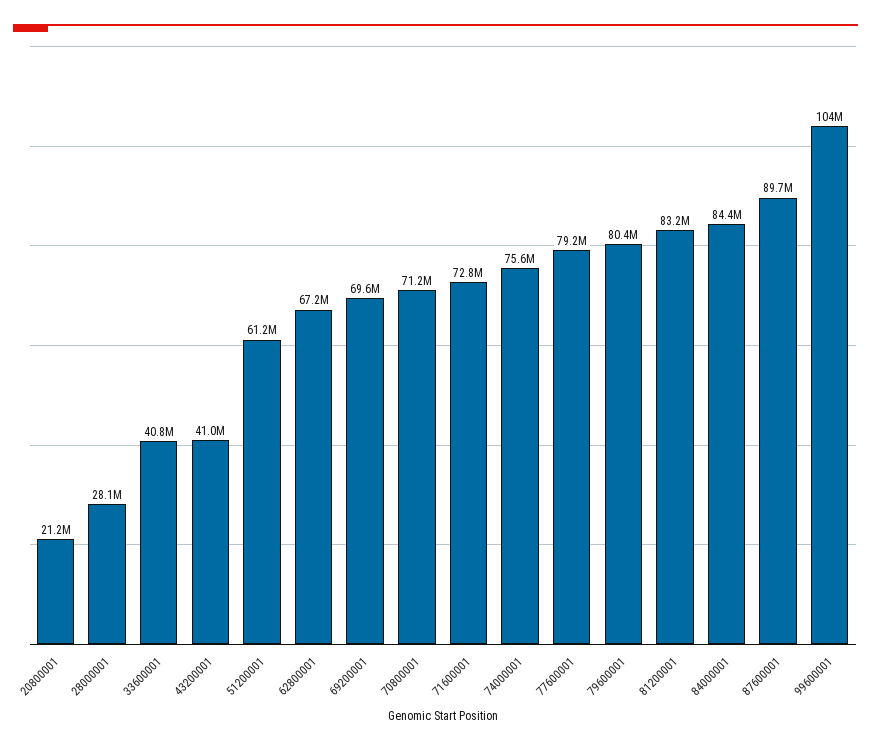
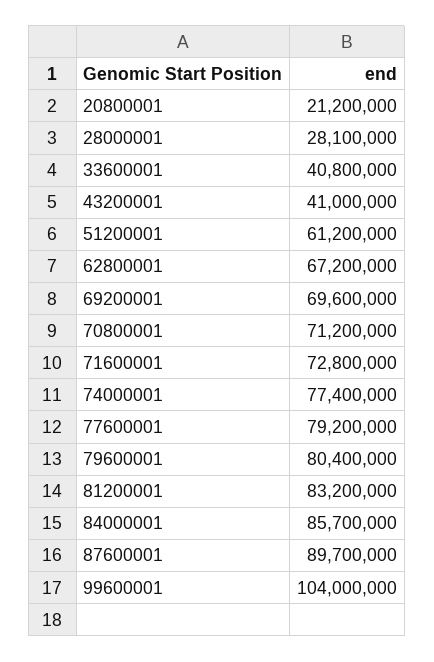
74000001: 75600000 -> 77400000
84000001: 84400000 -> 85700000

